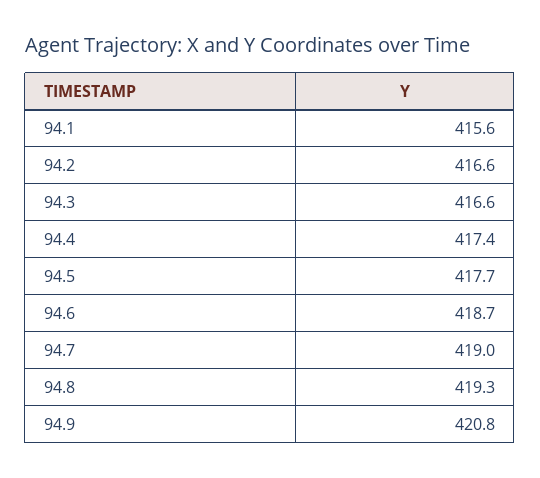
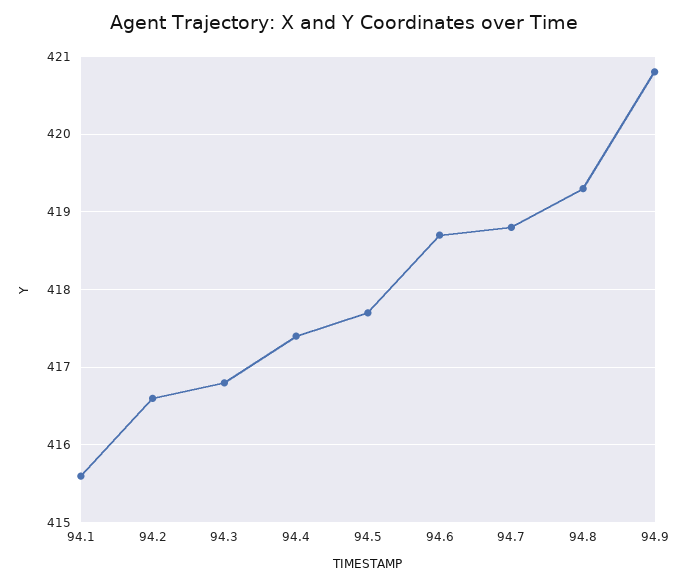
94.3: 416.6 -> 416.8
94.7: 419 -> 418.8

